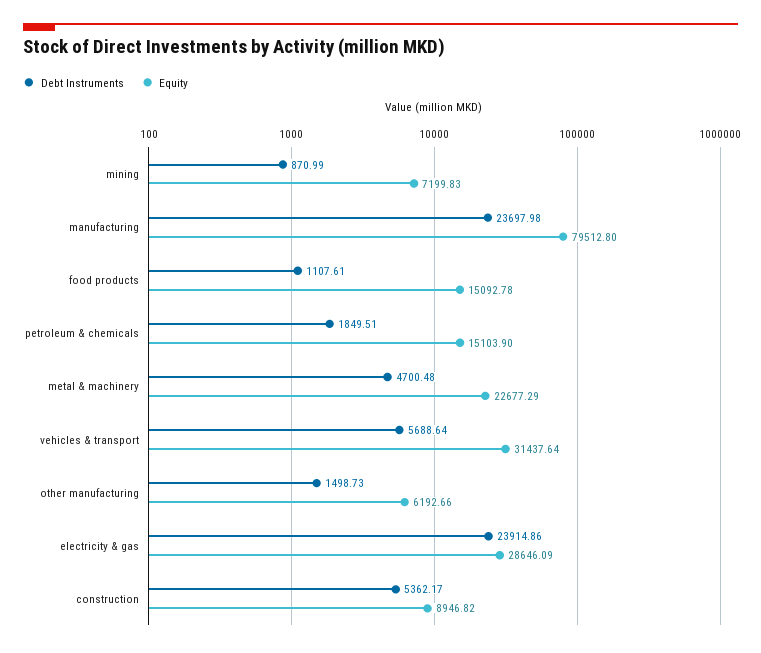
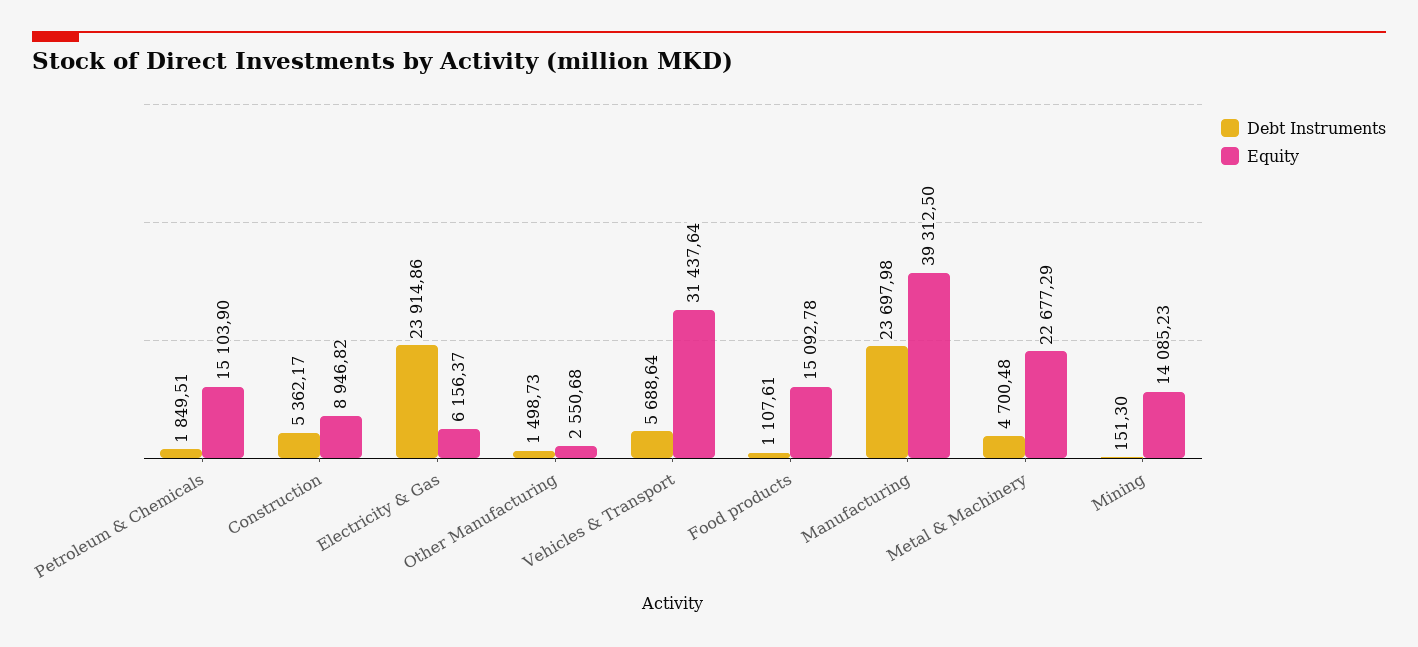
Debt Instruments, mining: 870.99 -> 151.3
Equity, mining: 7199.83 -> 14085.23
Equity, manufacturing: 79512.8 -> 39312.5
Equity, other manufacturing: 6192.66 -> 2550.68
Equity, electricity & gas: 28646.09 -> 6156.37

